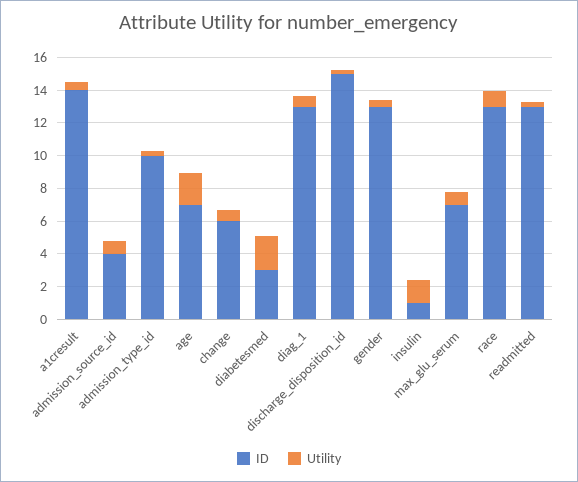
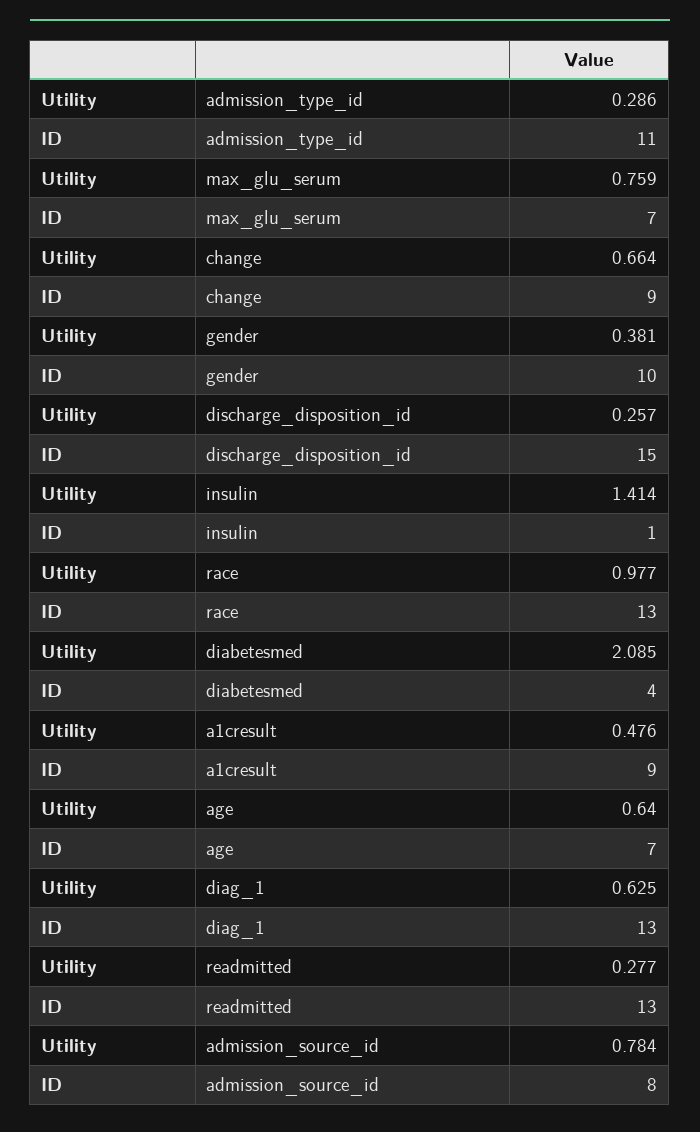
ID, a1cresult: 14 -> 9
ID, admission_source_id: 4 -> 8
ID, admission_type_id: 10 -> 11
Utility, age: 2 -> 0.64
ID, change: 6 -> 9
ID, diabetesmed: 3 -> 4
ID, gender: 13 -> 10

